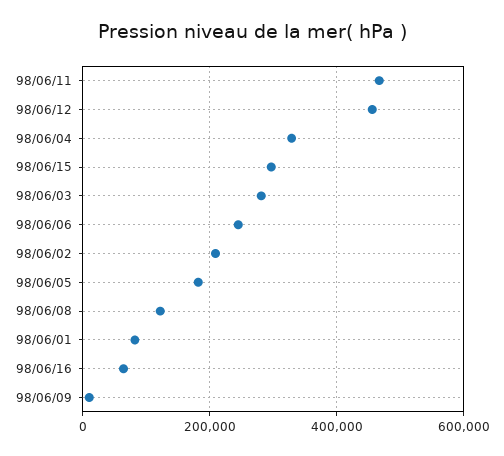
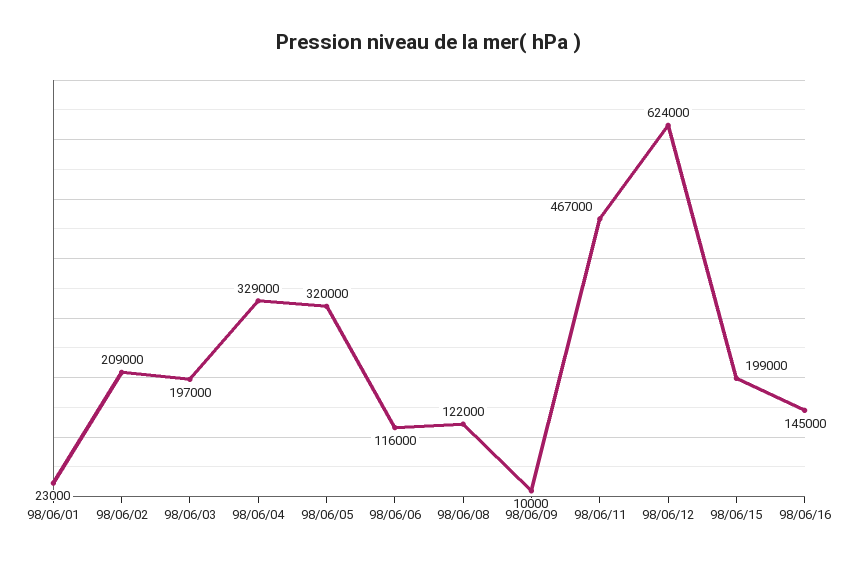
98/06/12: 460000 -> 624000
98/06/15: 300000 -> 199000
98/06/03: 280000 -> 197000
98/06/06: 240000 -> 116000
98/06/05: 180000 -> 320000
98/06/01: 80000 -> 23000
98/06/16: 60000 -> 145000

